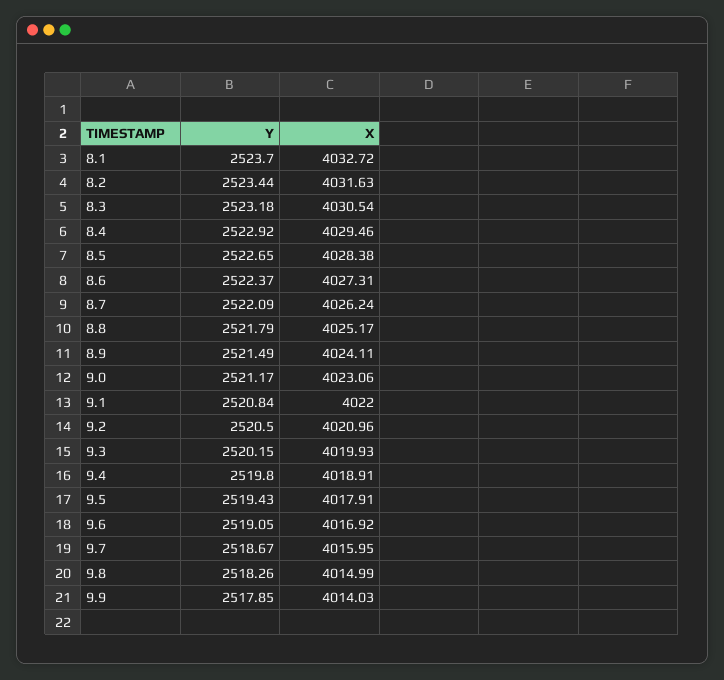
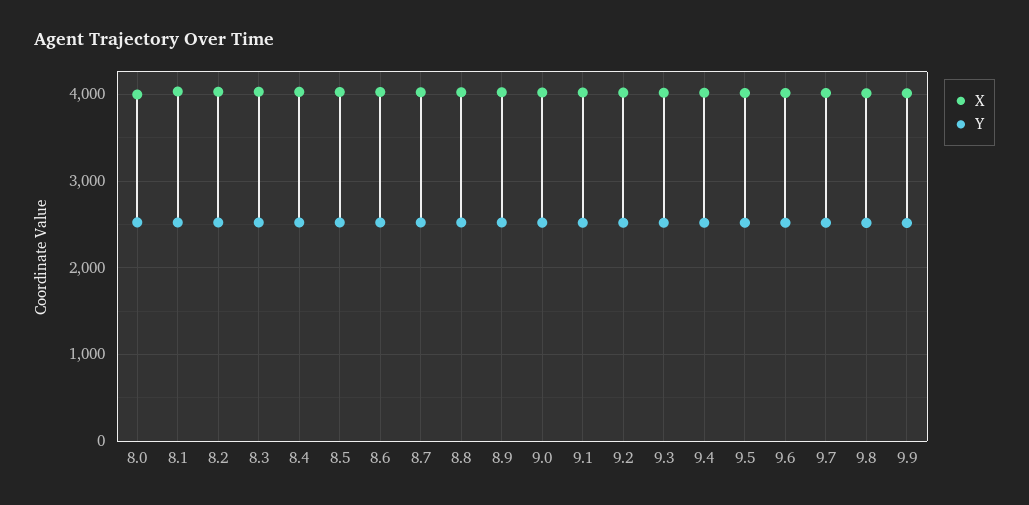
X, 8.0: none -> 4000
Y, 8.0: none -> 2500

